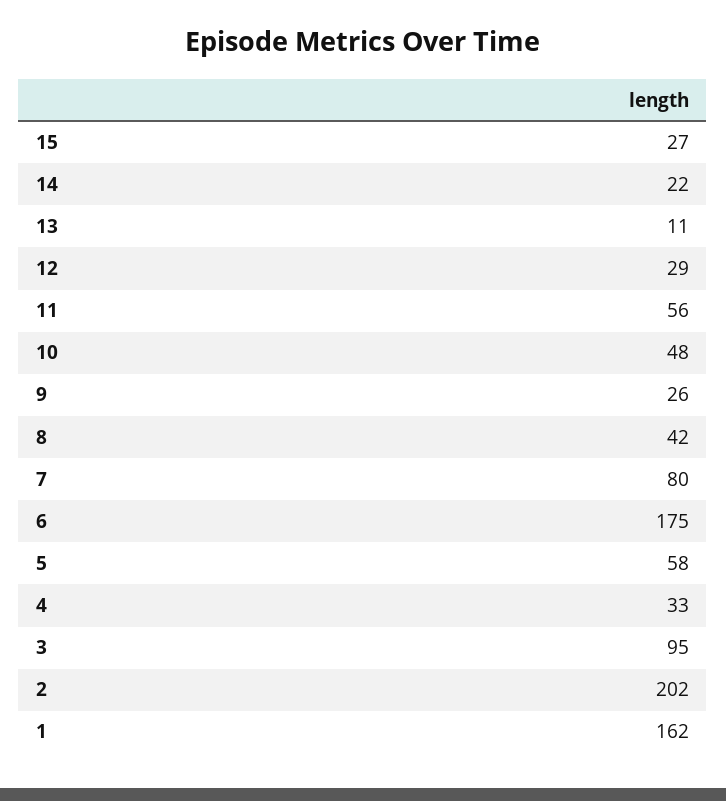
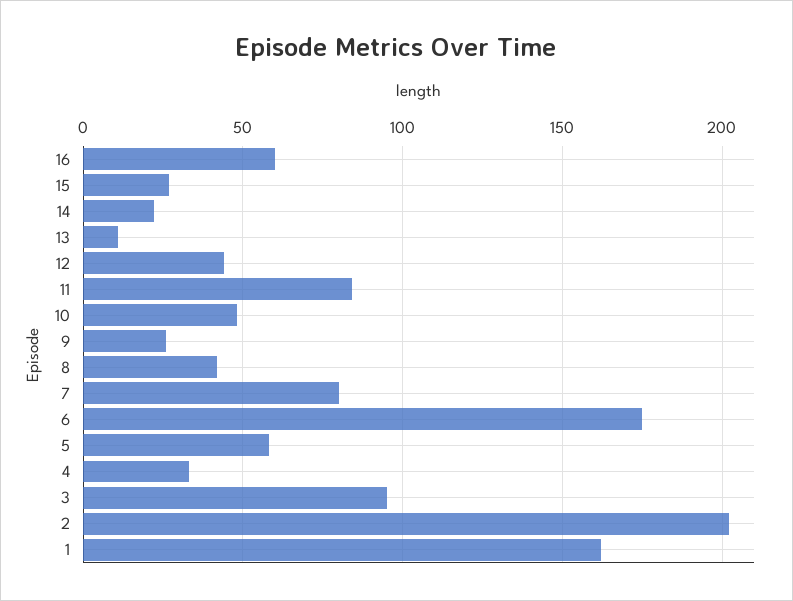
12: 29 -> 45
11: 56 -> 85
16: none -> 60

